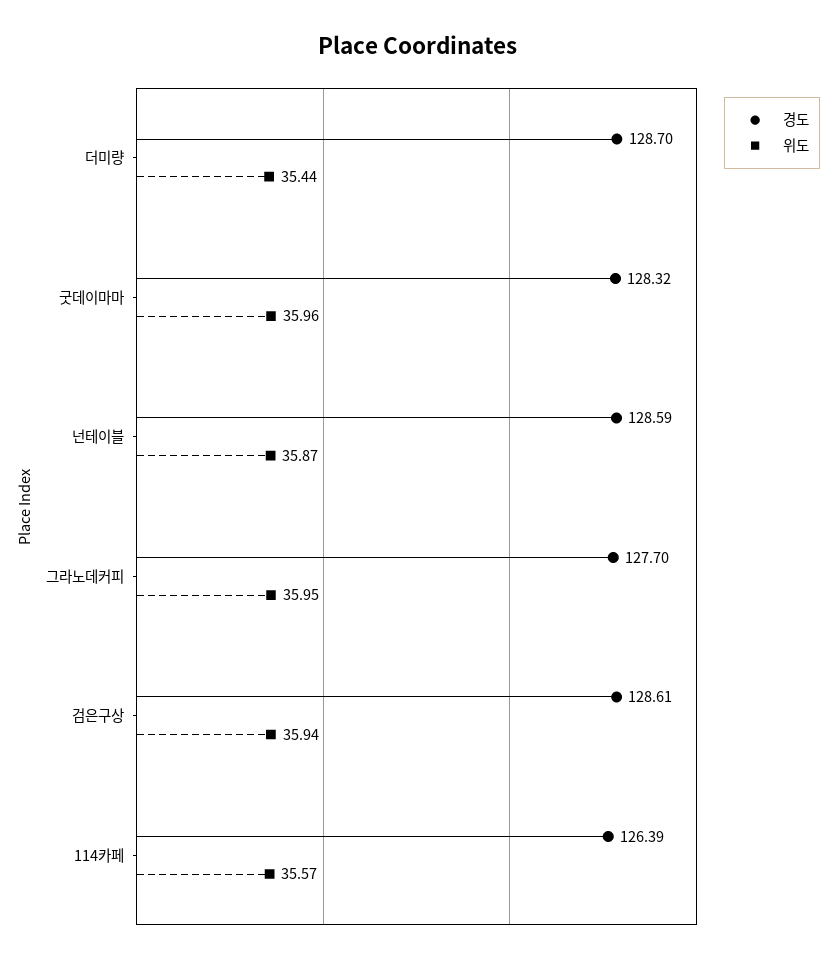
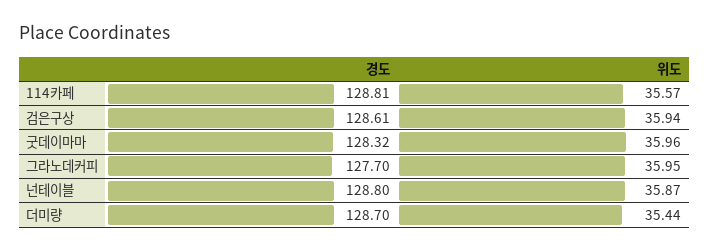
경도, 넌테이블: 128.59 -> 128.8
경도, 114카페: 126.39 -> 128.81

